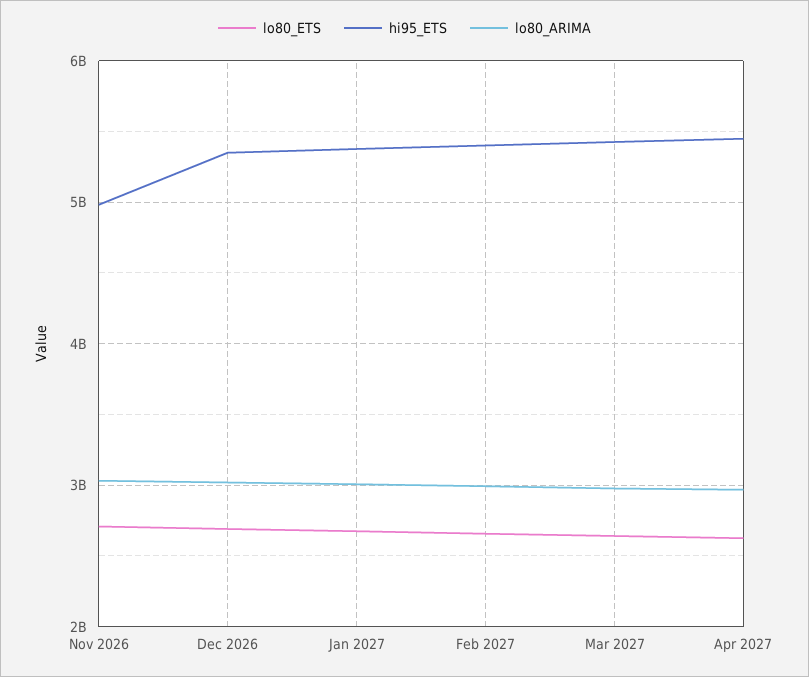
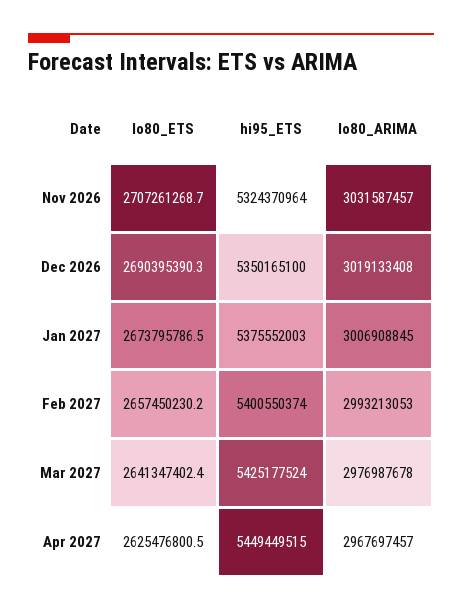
hi95_ETS, Nov 2026: 5000000000 -> 5324370964

